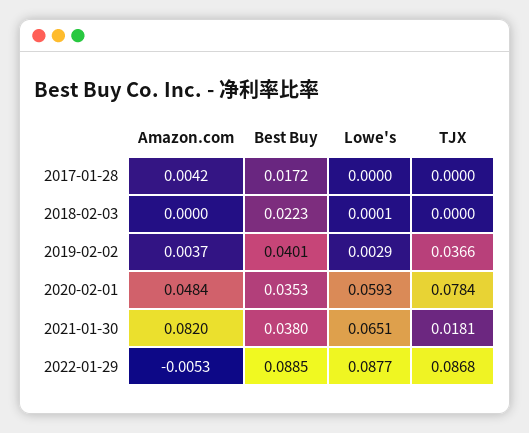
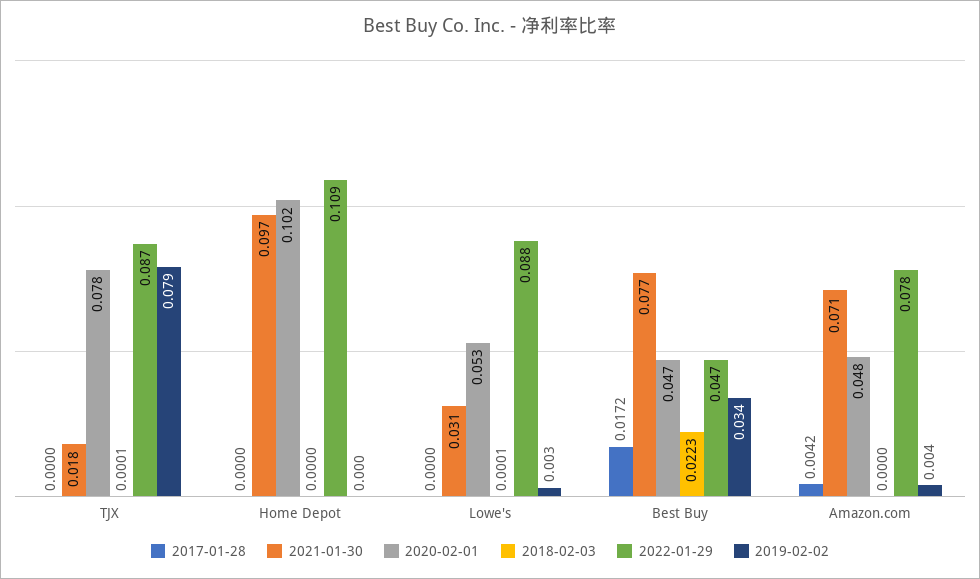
2018-02-03, TJX: 0 -> 0.0001
2019-02-02, Best Buy: 0.0401 -> 0.034
2019-02-02, TJX: 0.0366 -> 0.079
2020-02-01, Best Buy: 0.0353 -> 0.047
2020-02-01, Lowe's: 0.0593 -> 0.053
2021-01-30, Amazon.com: 0.082 -> 0.071
2021-01-30, Best Buy: 0.038 -> 0.077
2021-01-30, Lowe's: 0.0651 -> 0.031
2022-01-29, Amazon.com: -0.0053 -> 0.078
2022-01-29, Best Buy: 0.0885 -> 0.047
2017-01-28, Home Depot: none -> 0
2021-01-30, Home Depot: none -> 0.097
2020-02-01, Home Depot: none -> 0.102
2018-02-03, Home Depot: none -> 0
2022-01-29, Home Depot: none -> 0.109
2019-02-02, Home Depot: none -> 0

